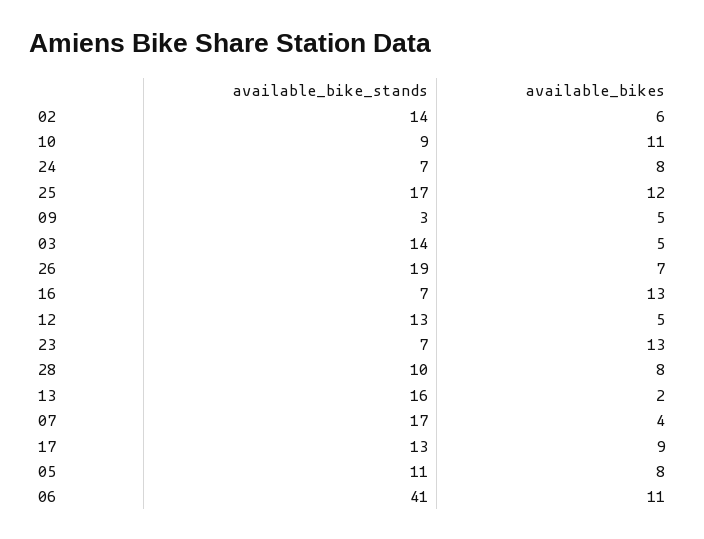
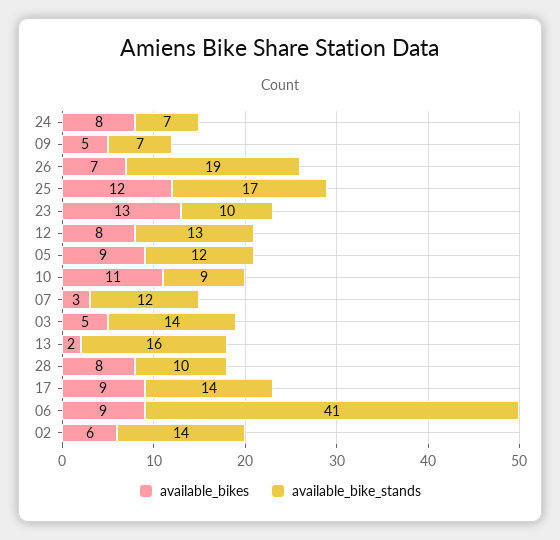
available_bike_stands, 09: 3 -> 7
available_bike_stands, 16: 7 -> none
available_bikes, 16: 13 -> none
available_bikes, 12: 5 -> 8
available_bike_stands, 23: 7 -> 10
available_bike_stands, 07: 17 -> 12
available_bikes, 07: 4 -> 3
available_bike_stands, 17: 13 -> 14
available_bike_stands, 05: 11 -> 12
available_bikes, 05: 8 -> 9
available_bikes, 06: 11 -> 9

